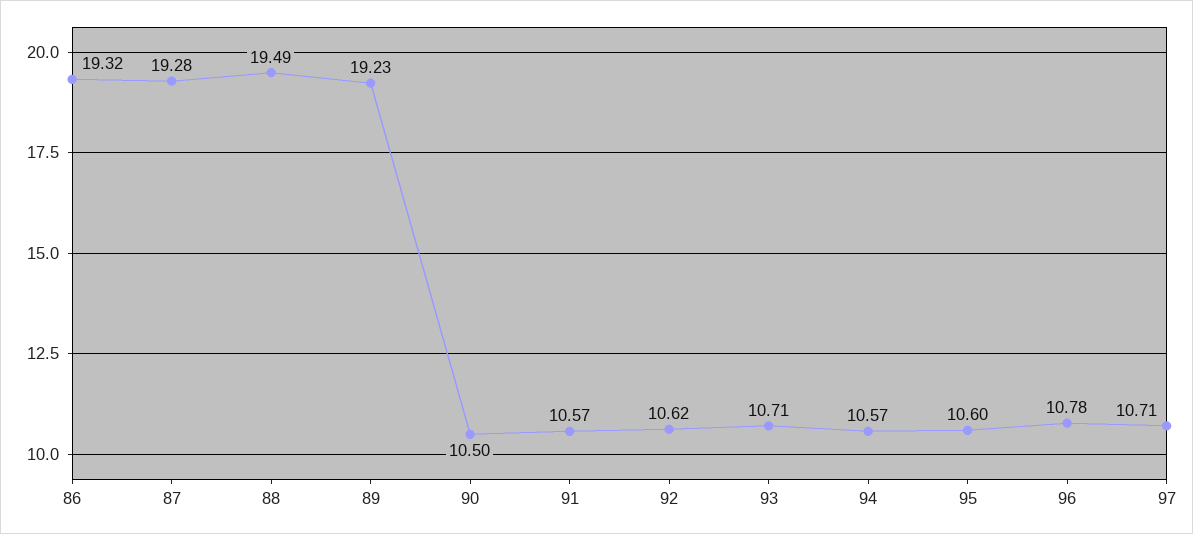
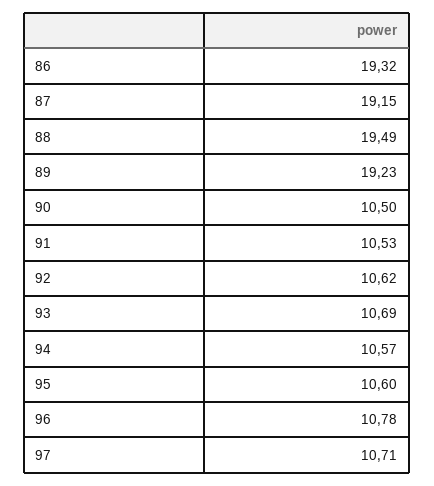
87: 19.28 -> 19.15
91: 10.57 -> 10.53
93: 10.71 -> 10.69

